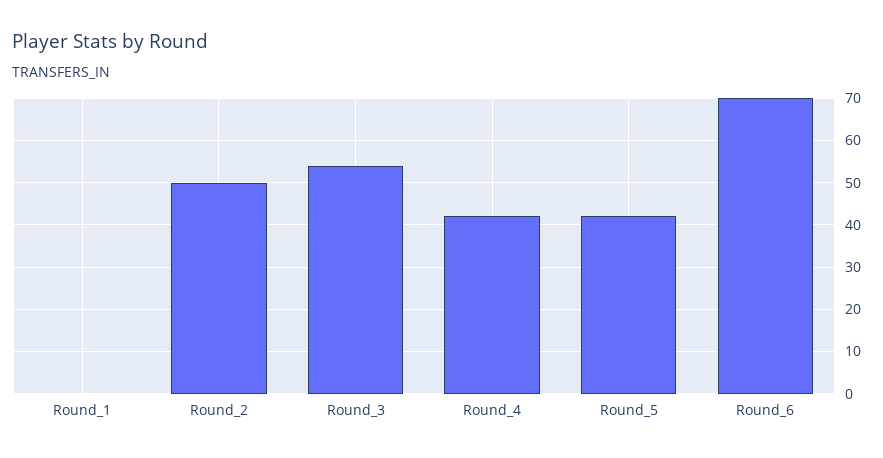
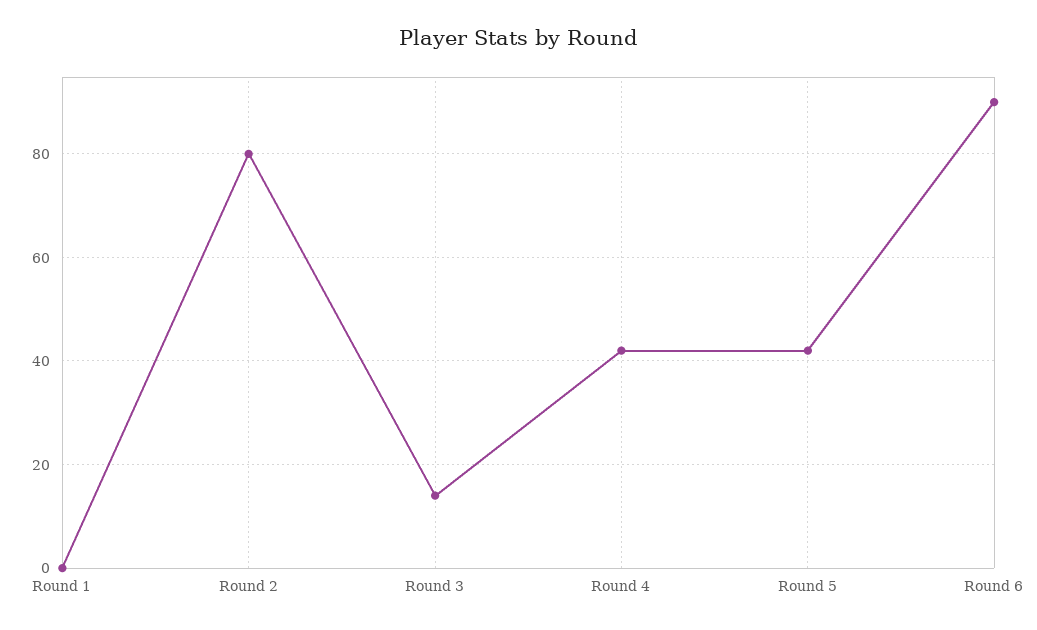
Round_2: 50 -> 80
Round_3: 55 -> 15
Round_6: 70 -> 90

